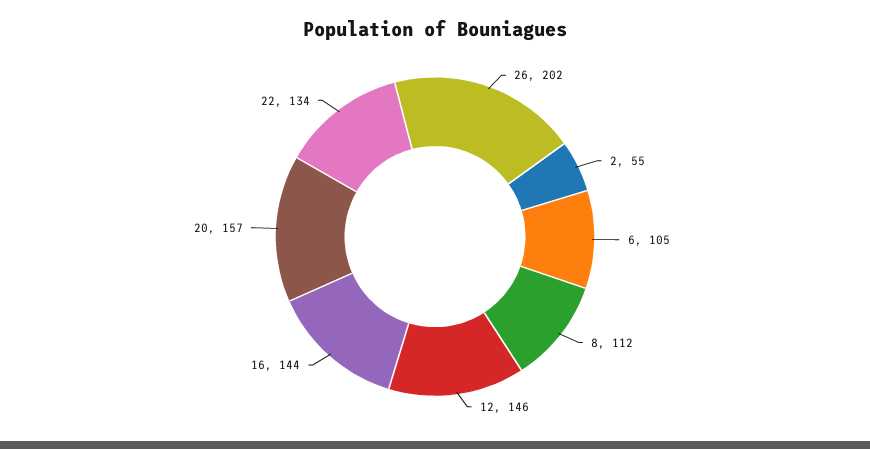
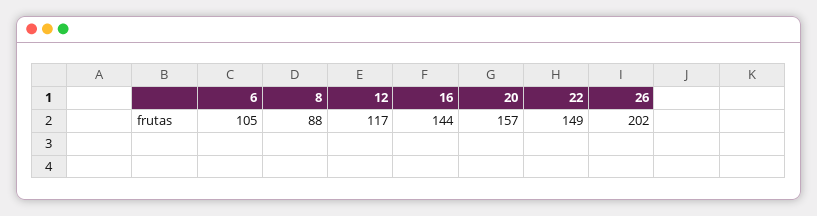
2: 55 -> none
8: 112 -> 88
12: 146 -> 117
22: 134 -> 149

